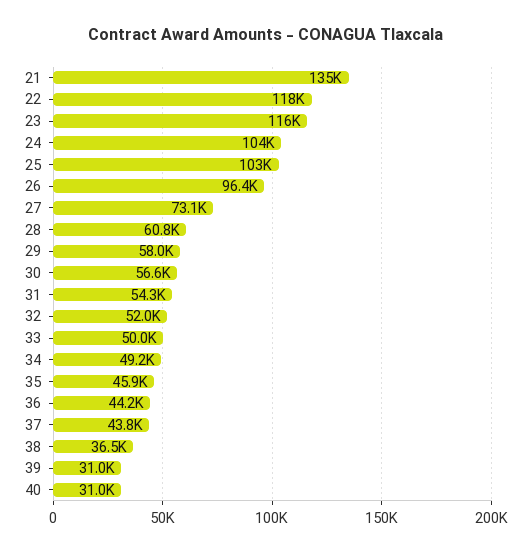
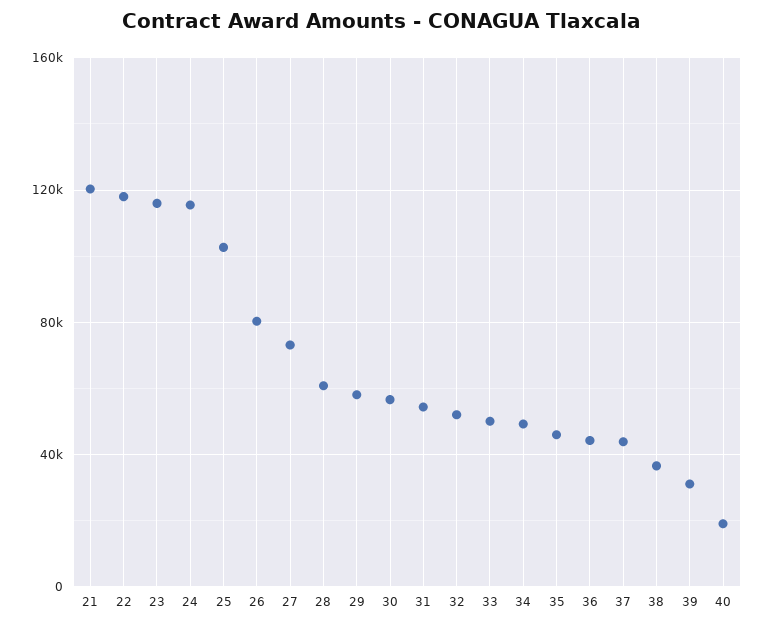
21: 135000 -> 120000
24: 104000 -> 115000
26: 96400 -> 80000
40: 31000 -> 20000

